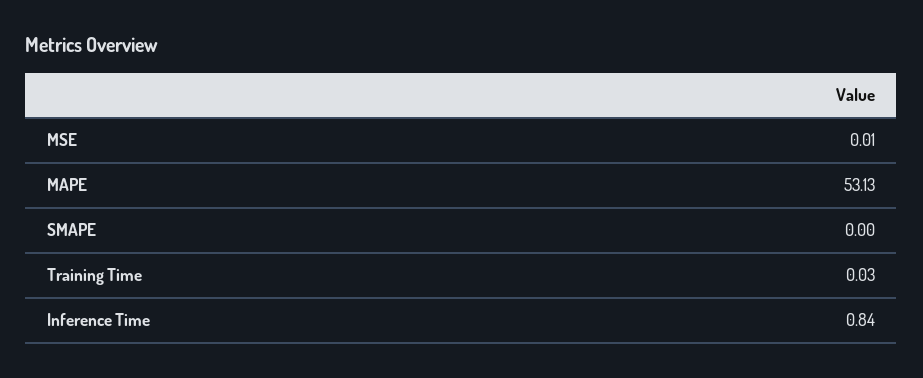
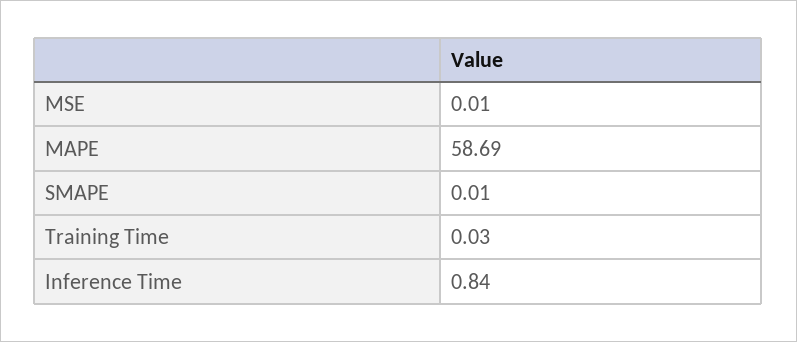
MAPE: 53.13 -> 58.69
SMAPE: 0 -> 0.01

